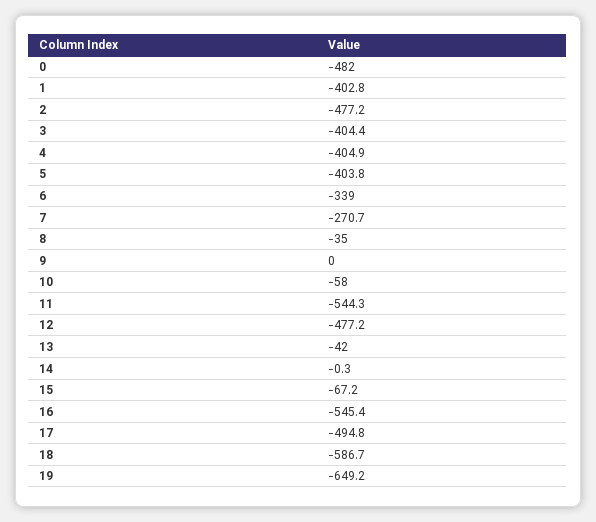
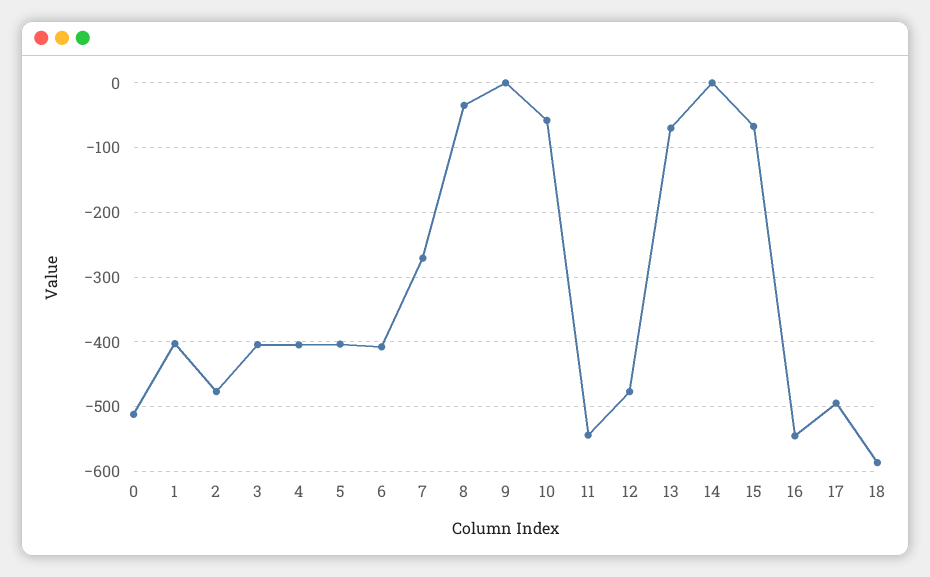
0: -482 -> -510
6: -339 -> -410
13: -42 -> -70
19: -649.2 -> none

